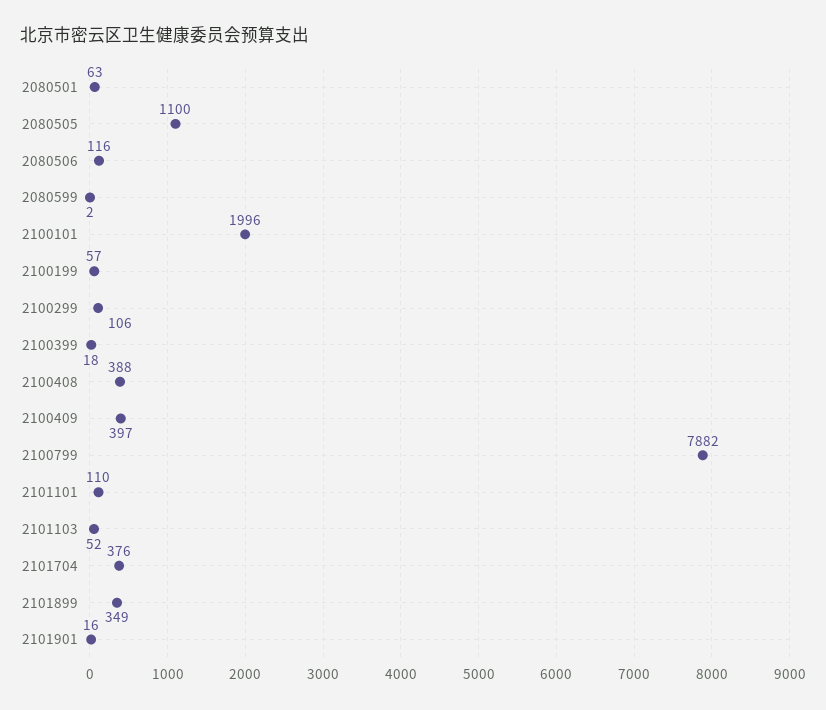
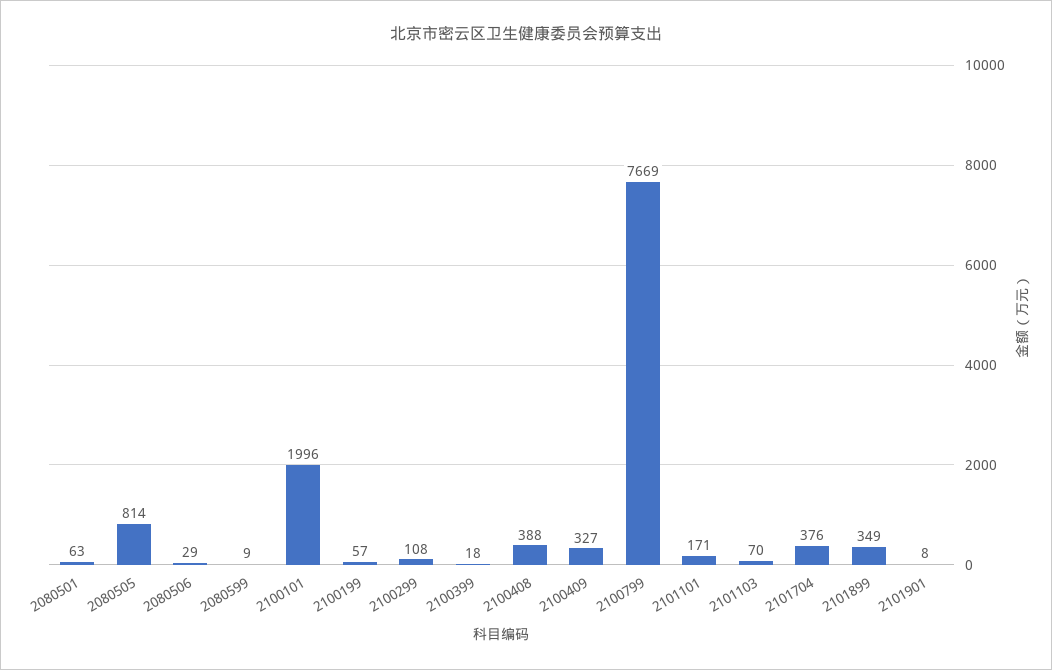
2080505: 1100 -> 814
2080506: 116 -> 29
2080599: 2 -> 9
2100299: 106 -> 108
2100409: 397 -> 327
2100799: 7882 -> 7669
2101101: 110 -> 171
2101103: 52 -> 70
2101901: 16 -> 8

